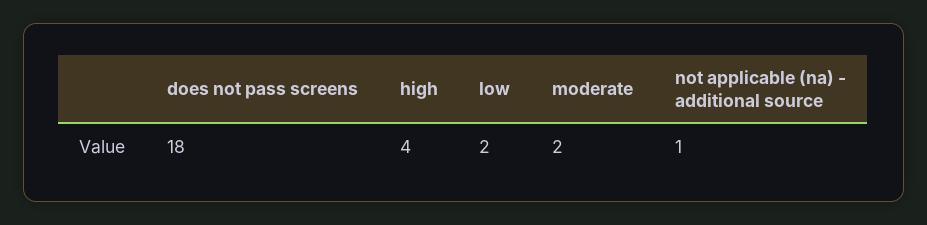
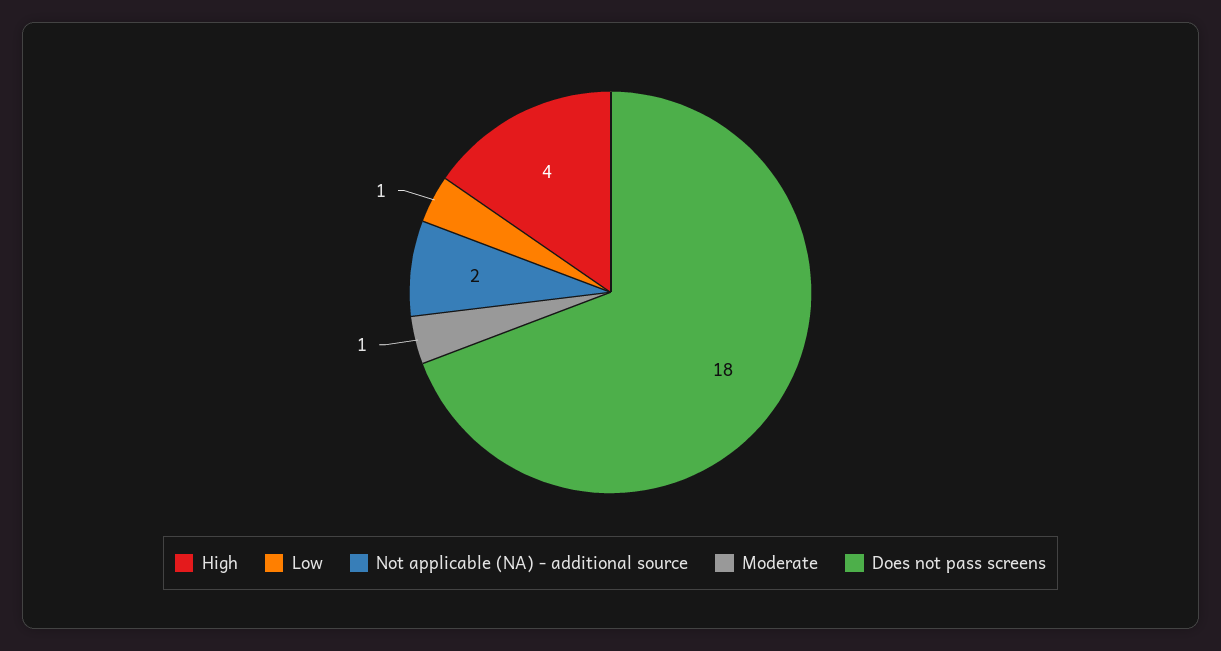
low: 2 -> 1
moderate: 2 -> 1
not applicable (na) - additional source: 1 -> 2

